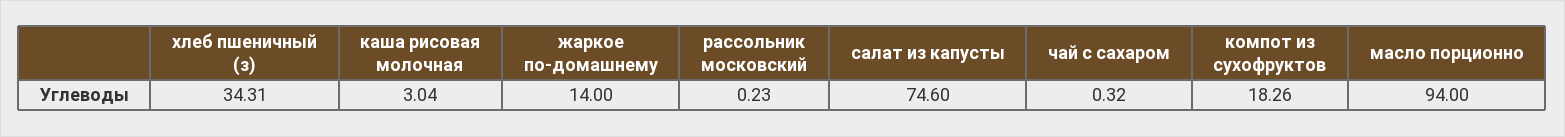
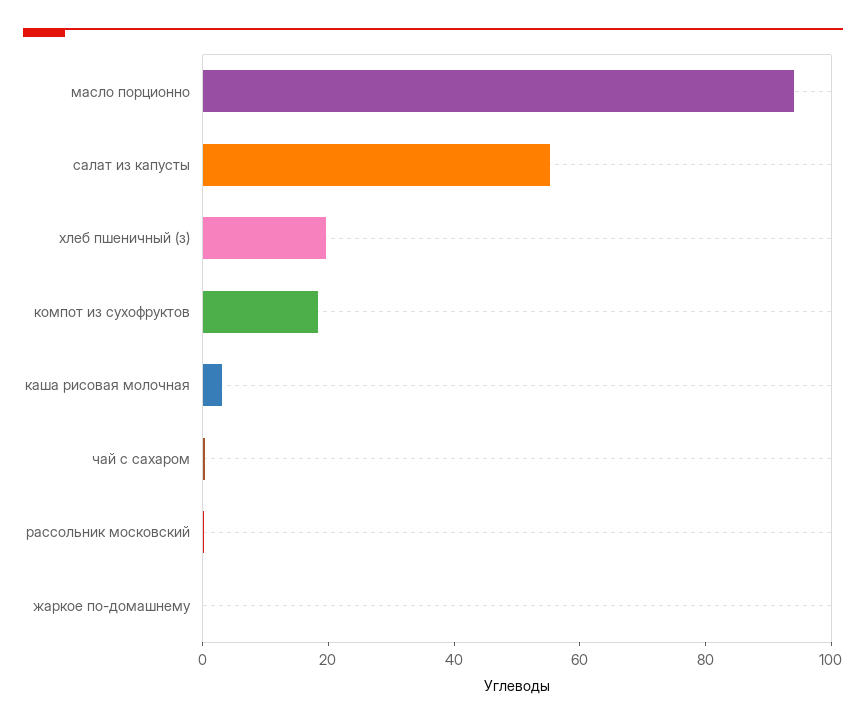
хлеб пшеничный (з): 34.31 -> 20
жаркое по-домашнему: 14 -> 0
салат из капусты: 74.6 -> 55

